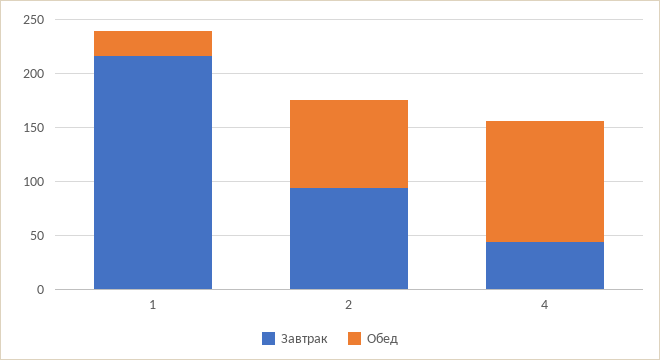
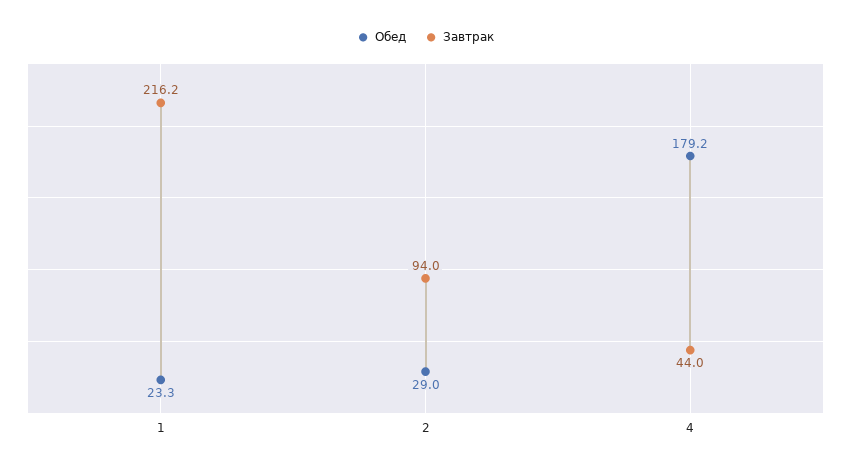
Обед, 2: 80 -> 29
Обед, 4: 110 -> 179.2

